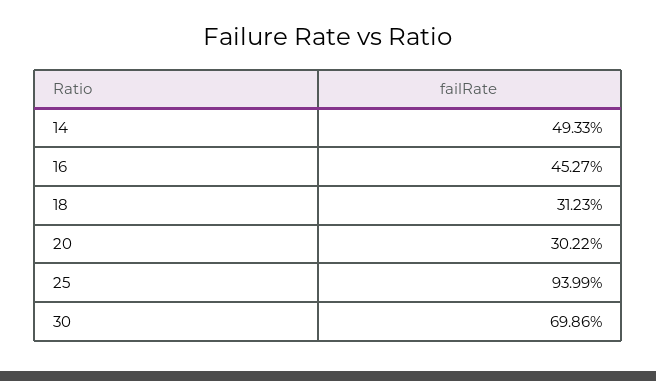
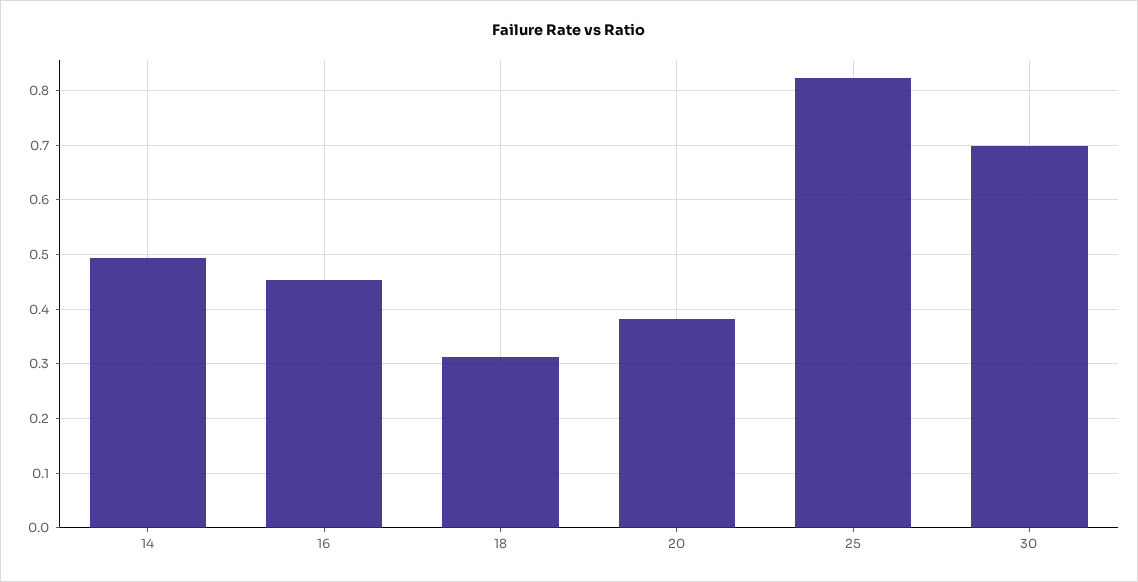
20: 0.3022 -> 0.38
25: 0.9399 -> 0.82

